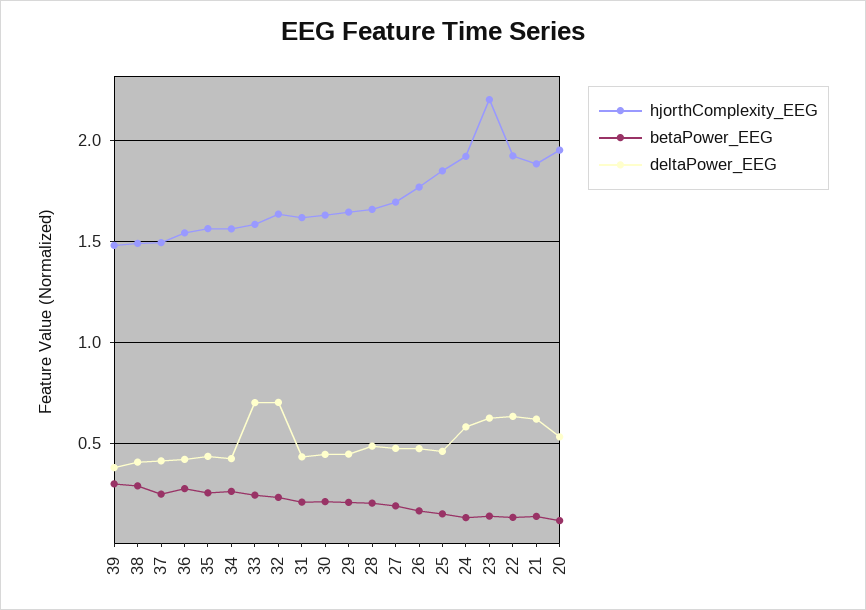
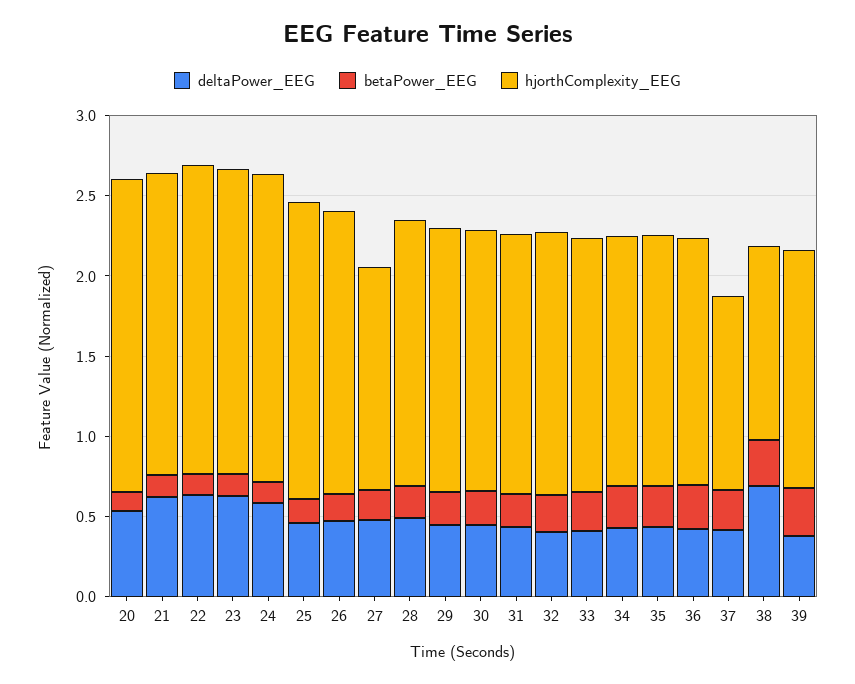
hjorthComplexity_EEG, 38: 1.5 -> 1.2
deltaPower_EEG, 38: 0.4 -> 0.7
hjorthComplexity_EEG, 37: 1.5 -> 1.2
deltaPower_EEG, 33: 0.7 -> 0.4
deltaPower_EEG, 32: 0.7 -> 0.4
hjorthComplexity_EEG, 27: 1.7 -> 1.4
hjorthComplexity_EEG, 23: 2.2 -> 1.9

